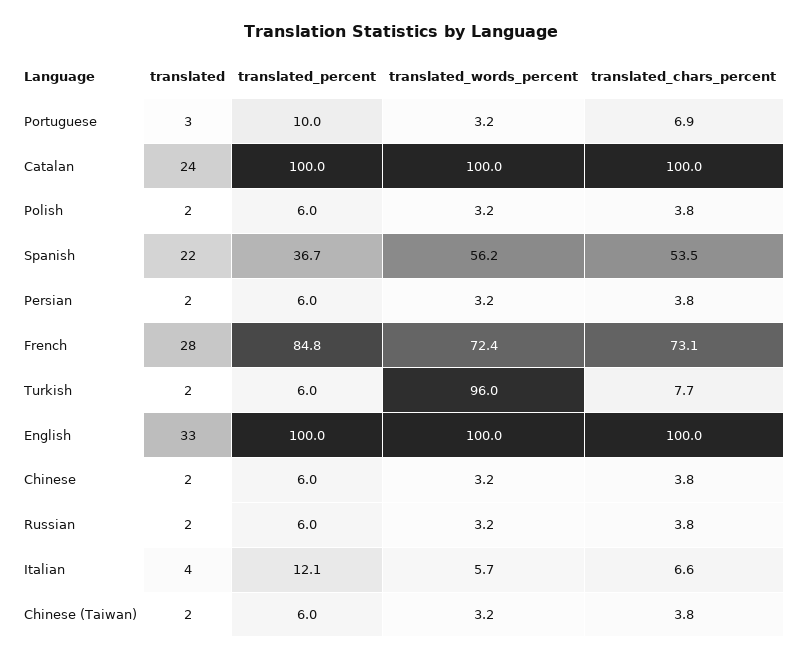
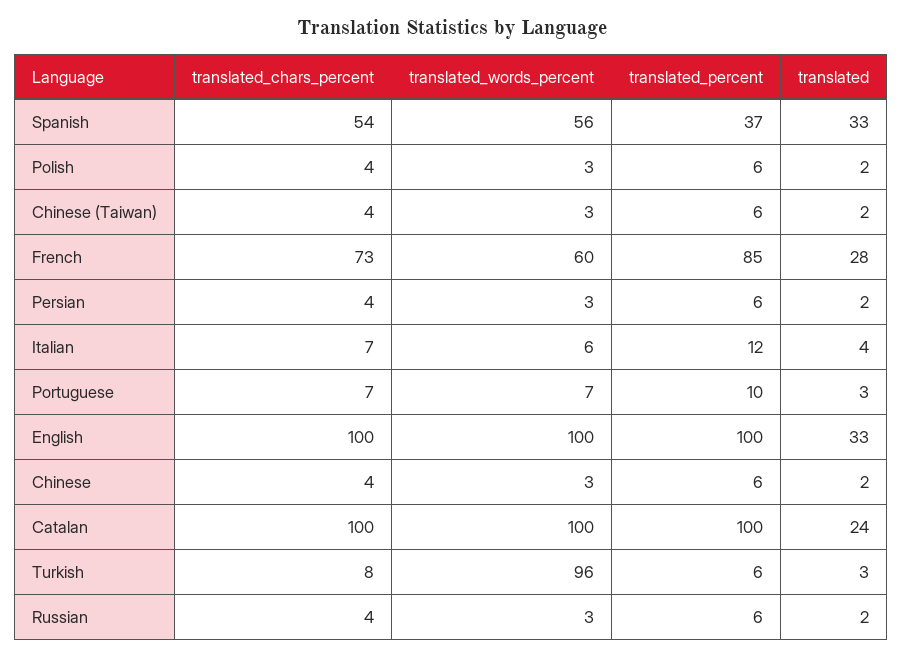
translated_words_percent, Portuguese: 3.2 -> 7
translated, Spanish: 22 -> 33
translated_words_percent, French: 72.4 -> 60
translated, Turkish: 2 -> 3

